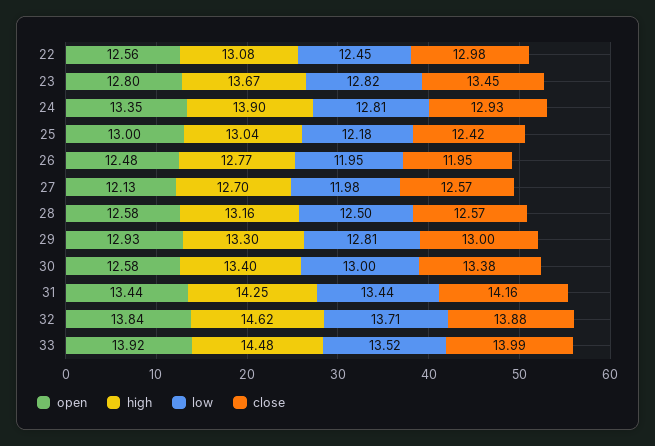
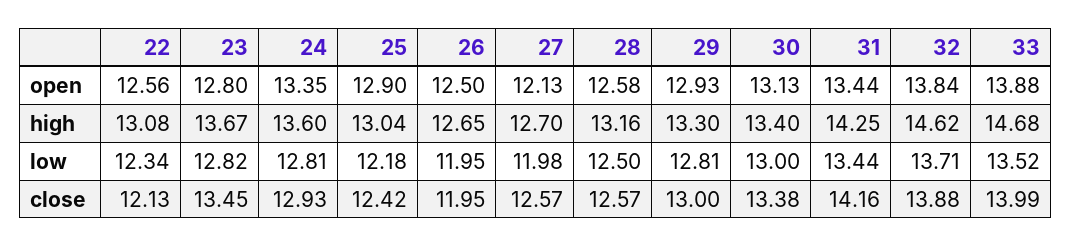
low, 22: 12.45 -> 12.34
close, 22: 12.98 -> 12.13
high, 24: 13.9 -> 13.6
open, 25: 13 -> 12.9
open, 26: 12.48 -> 12.5
high, 26: 12.77 -> 12.65
open, 30: 12.58 -> 13.13
open, 33: 13.92 -> 13.88
high, 33: 14.48 -> 14.68

